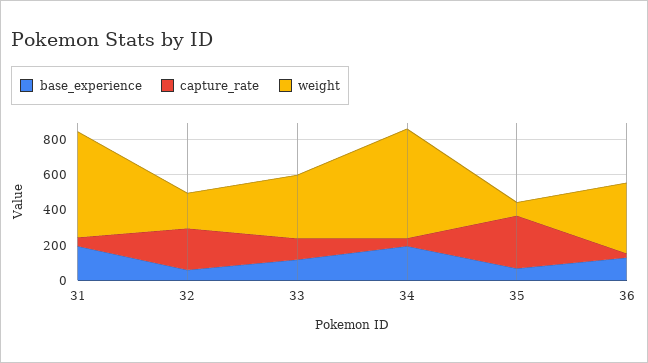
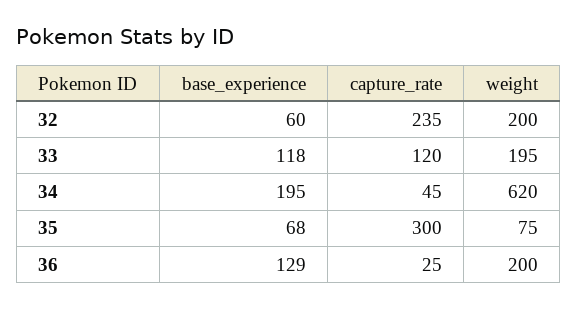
base_experience, 31: 200 -> none
capture_rate, 31: 50 -> none
weight, 31: 600 -> none
weight, 33: 350 -> 195
weight, 36: 400 -> 200

